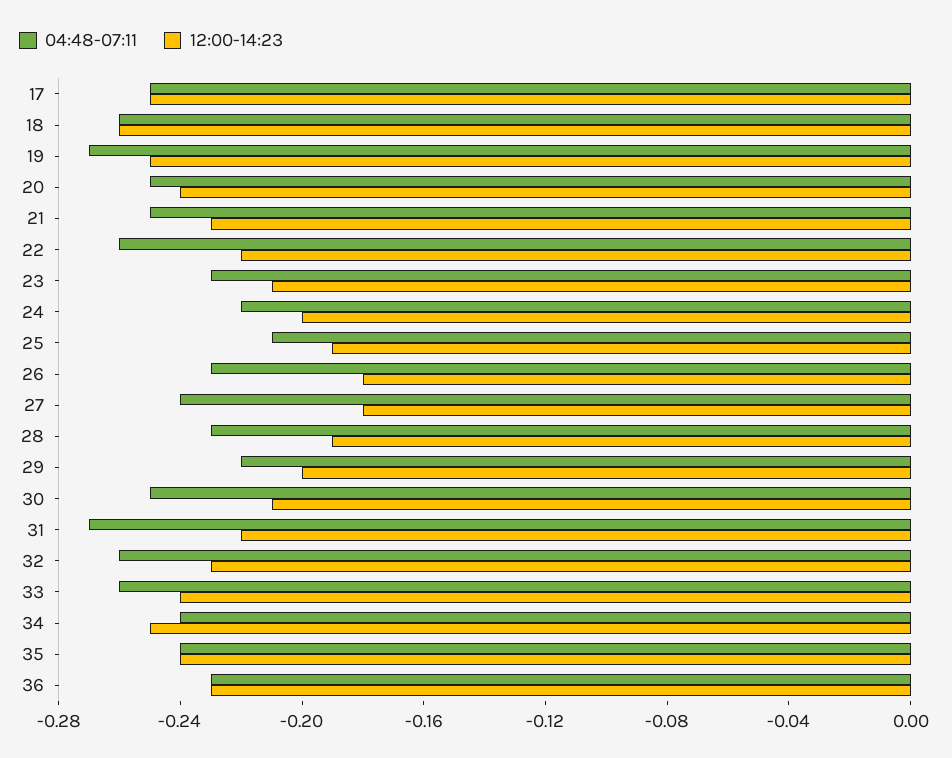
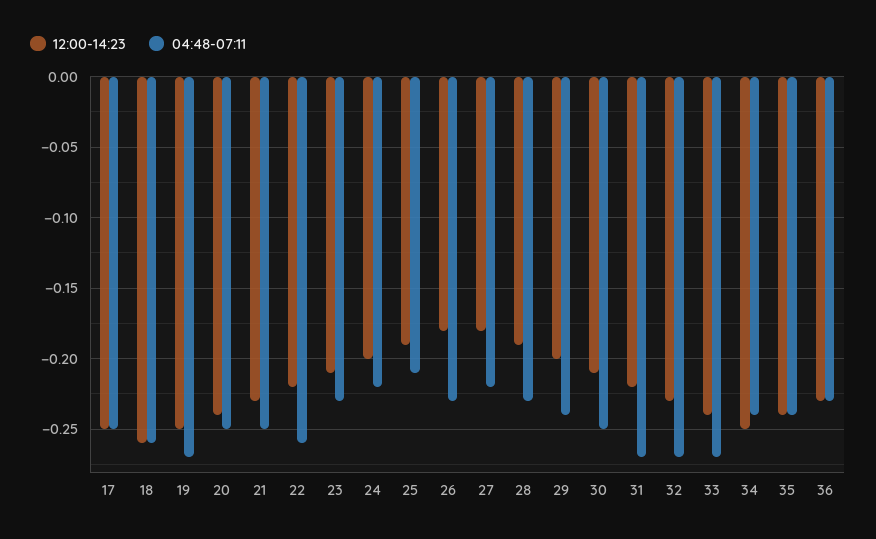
04:48-07:11, 27: -0.24 -> -0.22
04:48-07:11, 29: -0.22 -> -0.24
04:48-07:11, 32: -0.26 -> -0.27
04:48-07:11, 33: -0.26 -> -0.27

